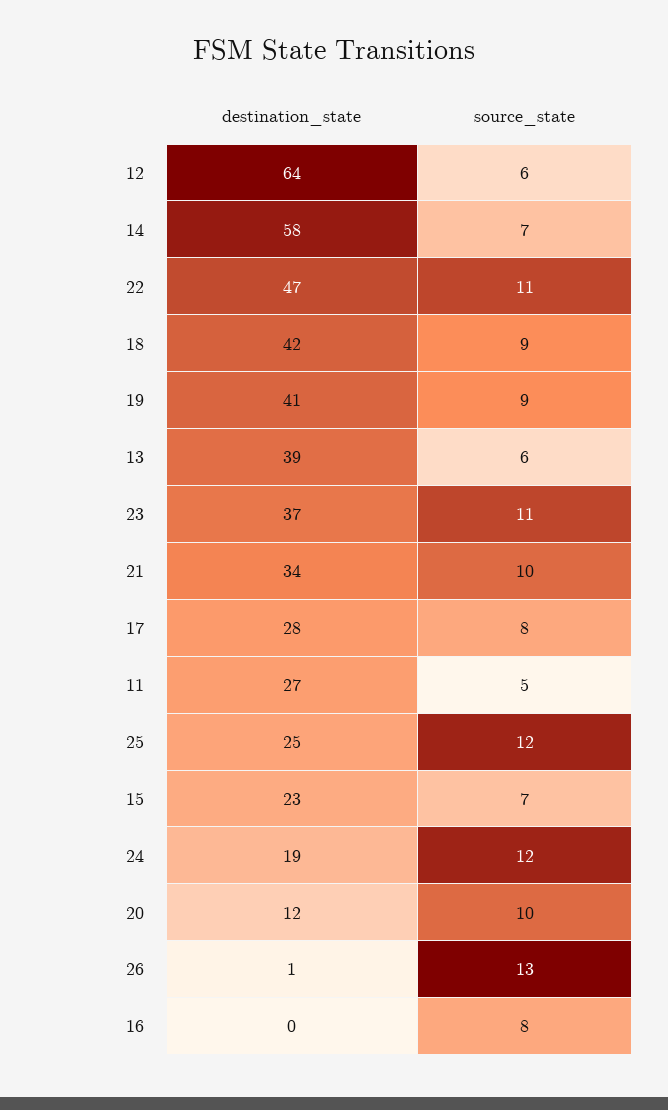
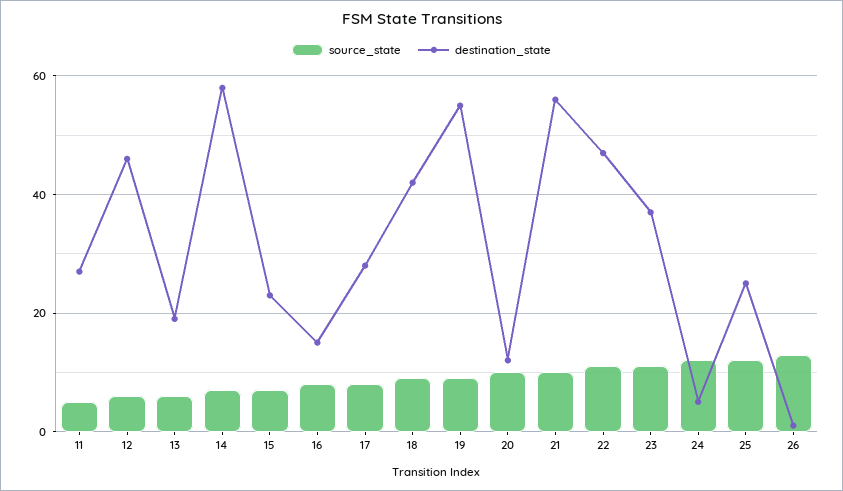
destination_state, 12: 64 -> 45
destination_state, 19: 41 -> 55
destination_state, 13: 39 -> 20
destination_state, 21: 34 -> 55
destination_state, 24: 19 -> 5
destination_state, 16: 0 -> 15

